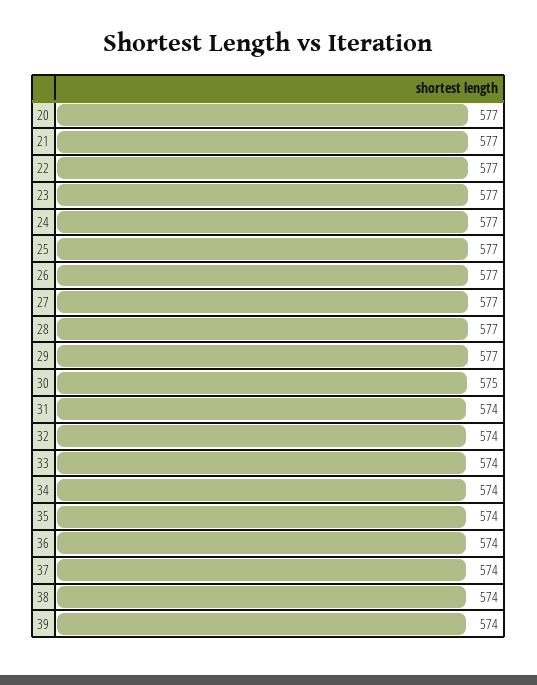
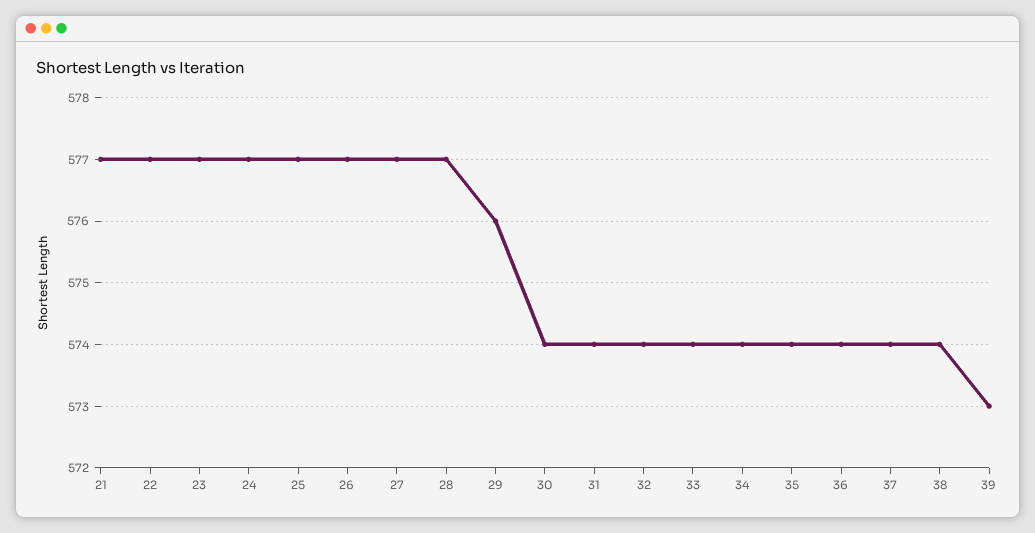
20: 577 -> none
29: 577 -> 576
30: 575 -> 574
39: 574 -> 573

